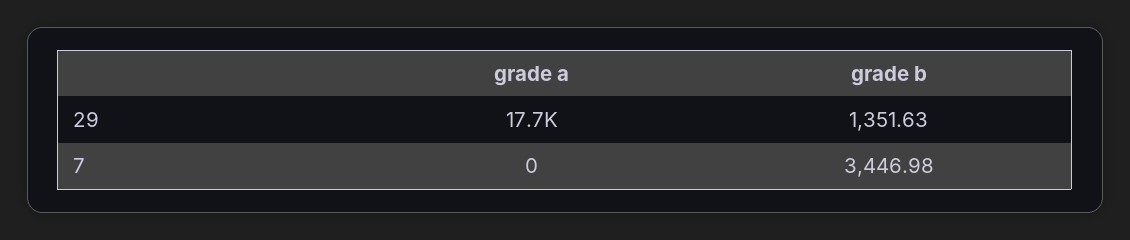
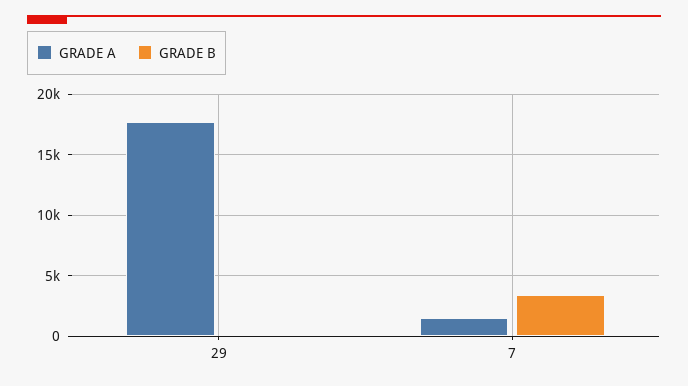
grade b, 29: 1351.63 -> 0
grade a, 7: 0 -> 1500

